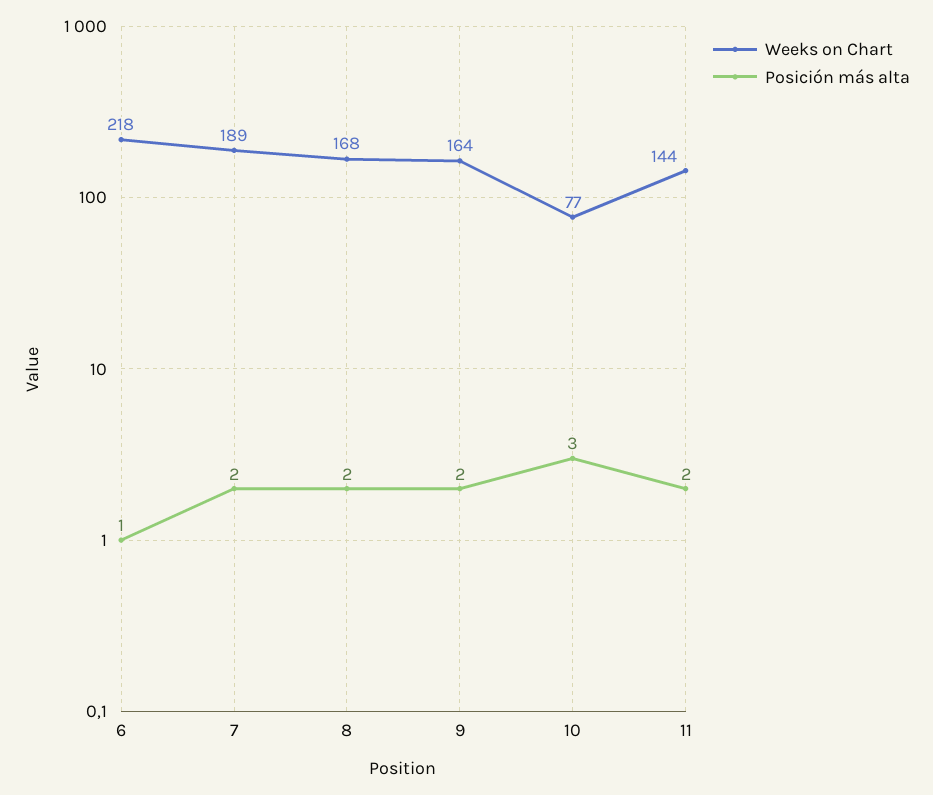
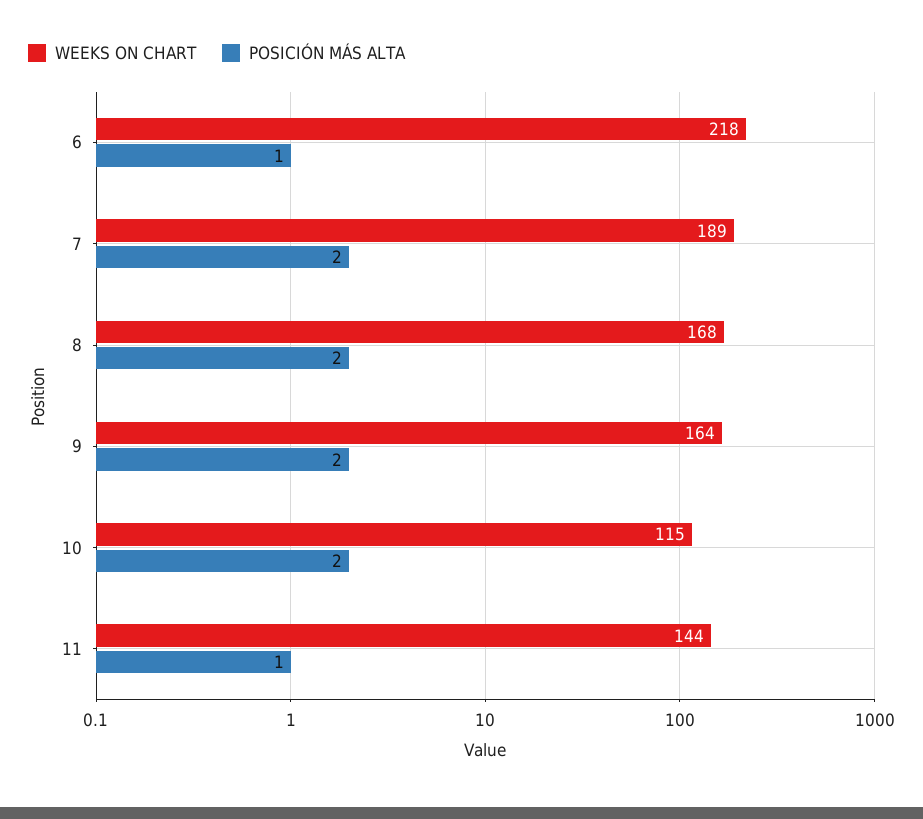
Weeks on Chart, 10: 77 -> 115
Posición más alta, 10: 3 -> 2
Posición más alta, 11: 2 -> 1

